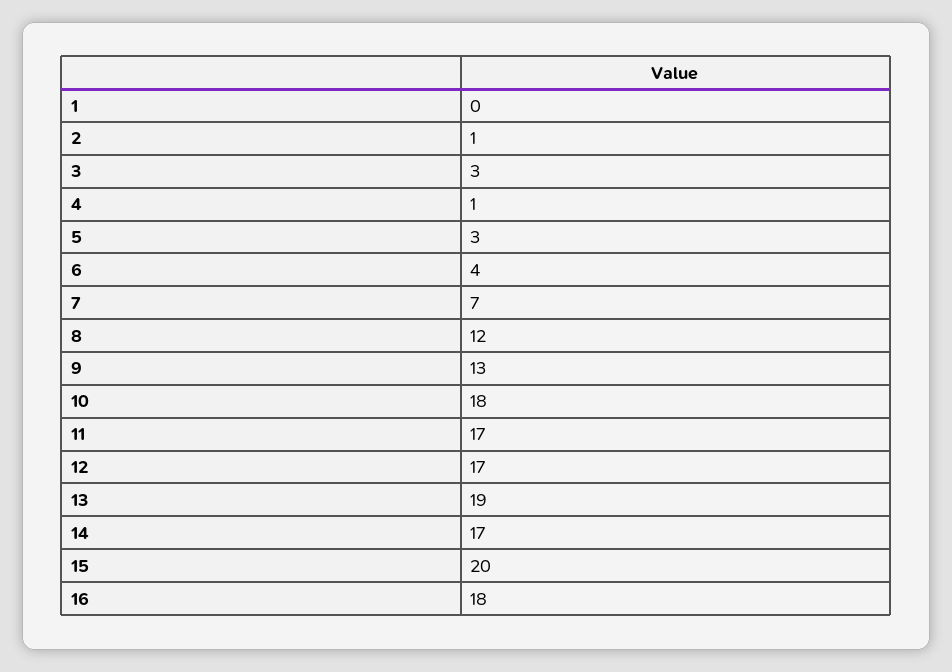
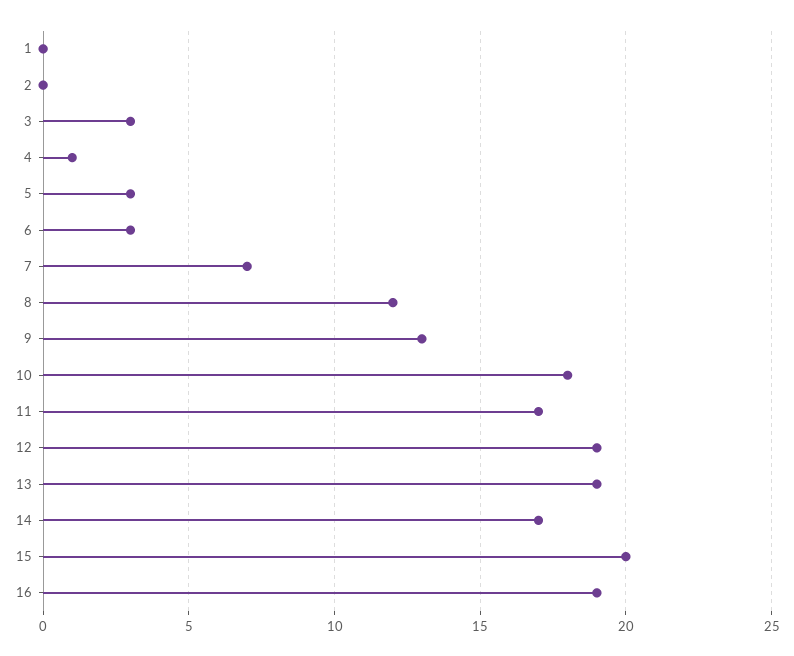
2: 1 -> 0
6: 4 -> 3
12: 17 -> 19
16: 18 -> 19

